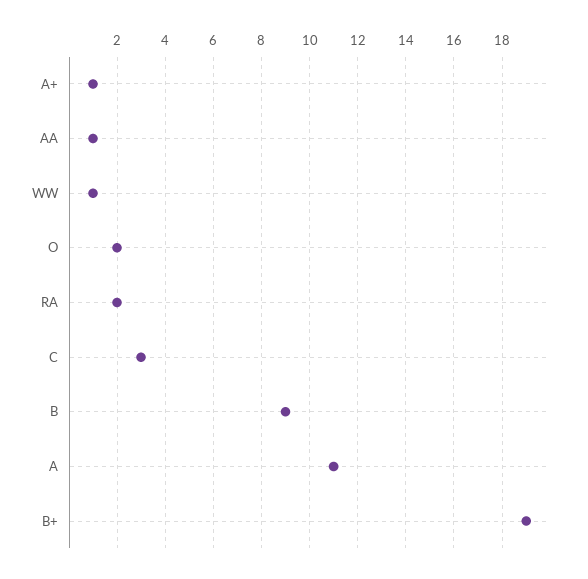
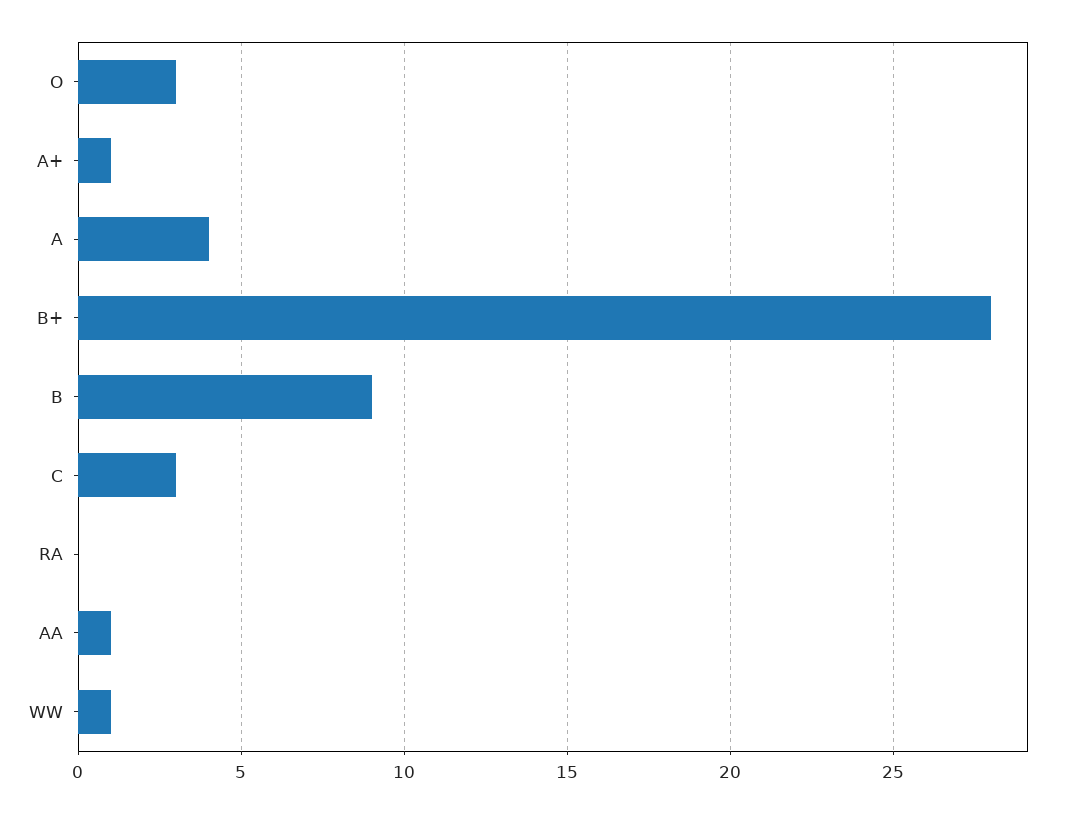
O: 2 -> 3
RA: 2 -> 0
A: 11 -> 4
B+: 19 -> 28

